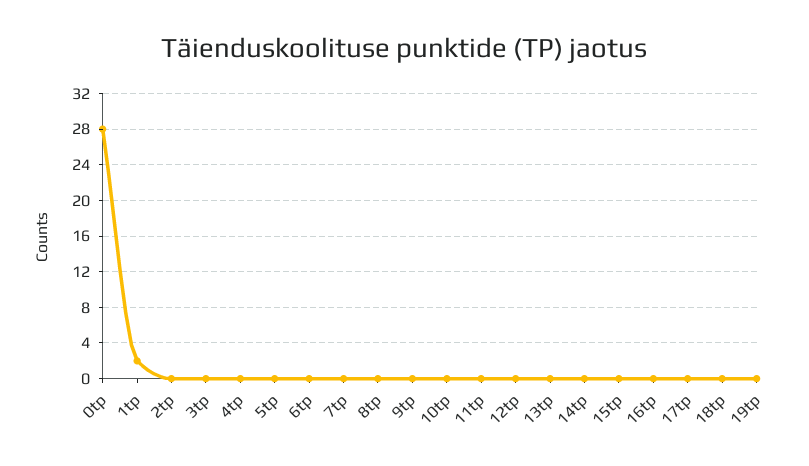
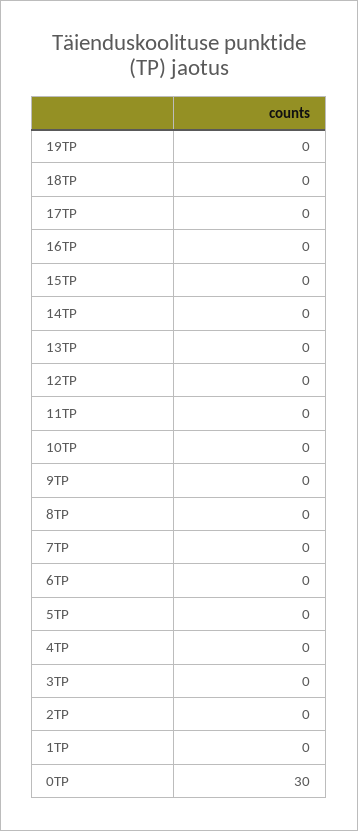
0tp: 28 -> 30
1tp: 2 -> 0

